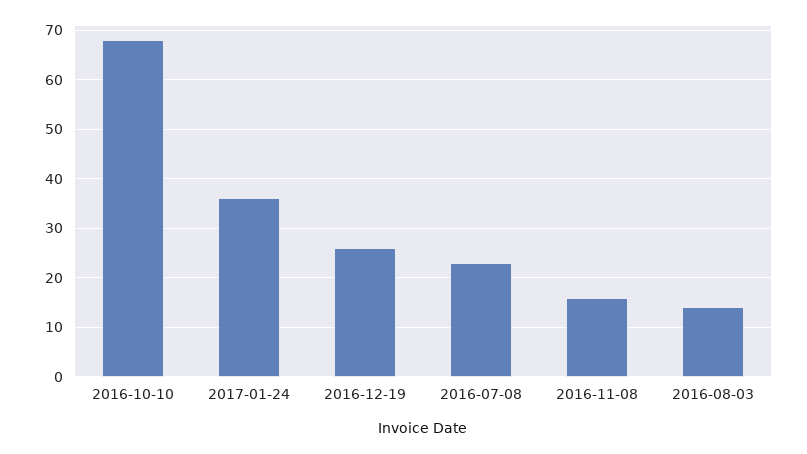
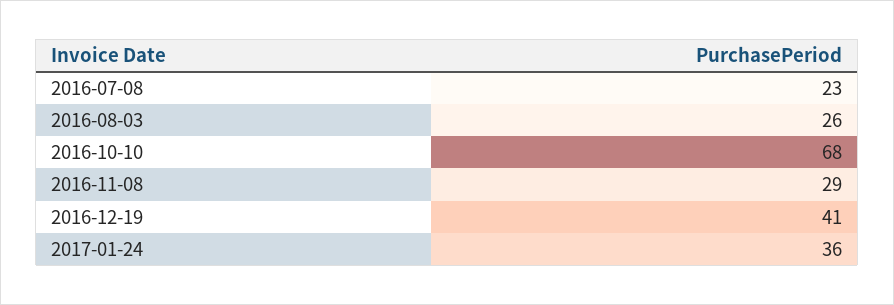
2016-12-19: 25 -> 41
2016-11-08: 15 -> 29
2016-08-03: 15 -> 26

